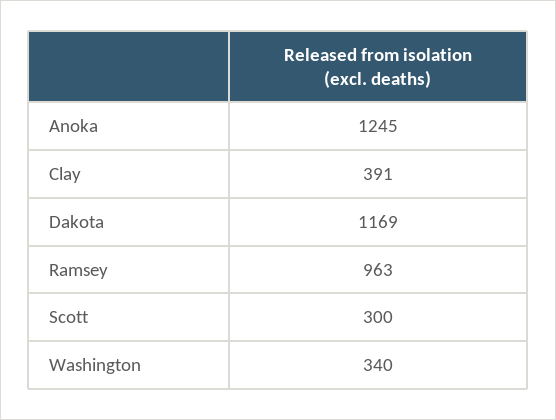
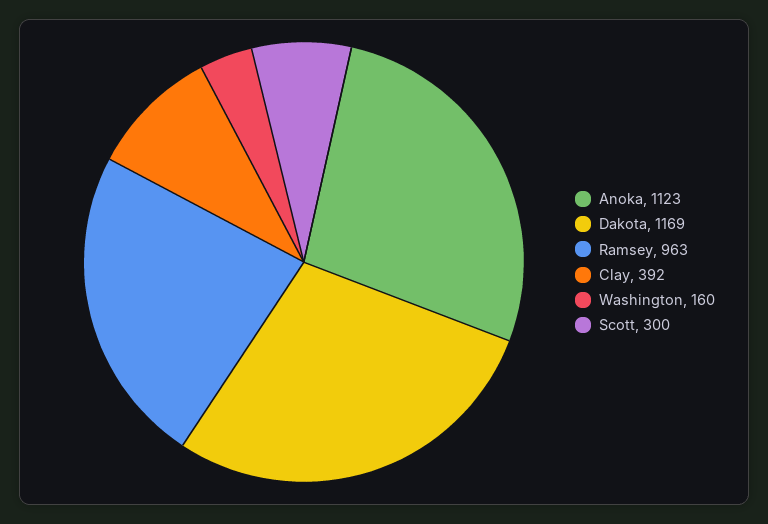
Anoka: 1245 -> 1123
Clay: 391 -> 392
Washington: 340 -> 160

